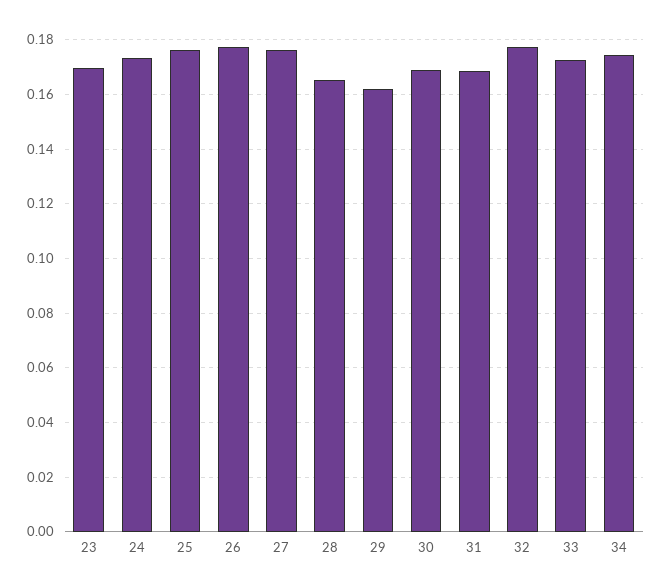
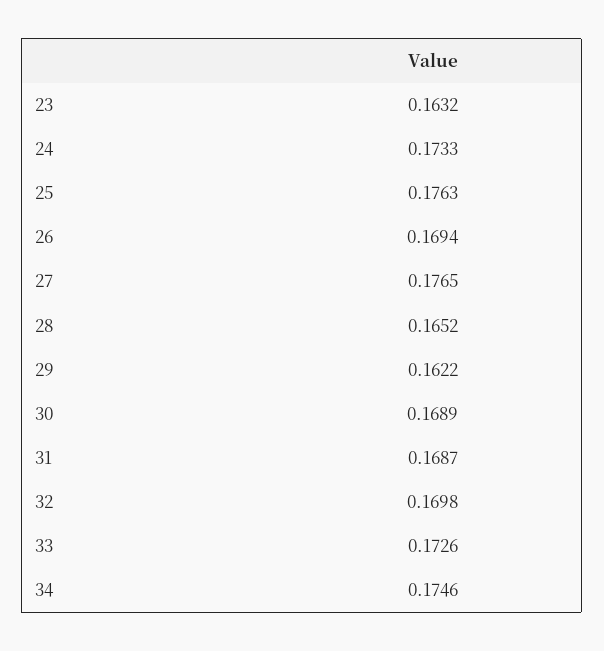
23: 0.17 -> 0.1632
26: 0.1775 -> 0.1694
32: 0.1775 -> 0.1698

